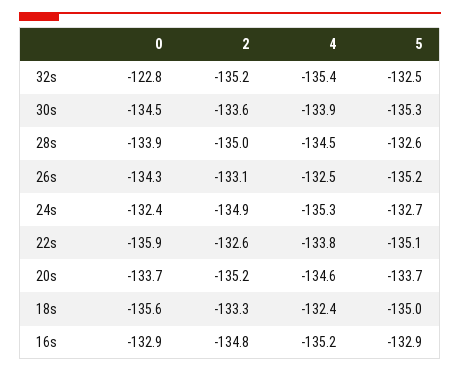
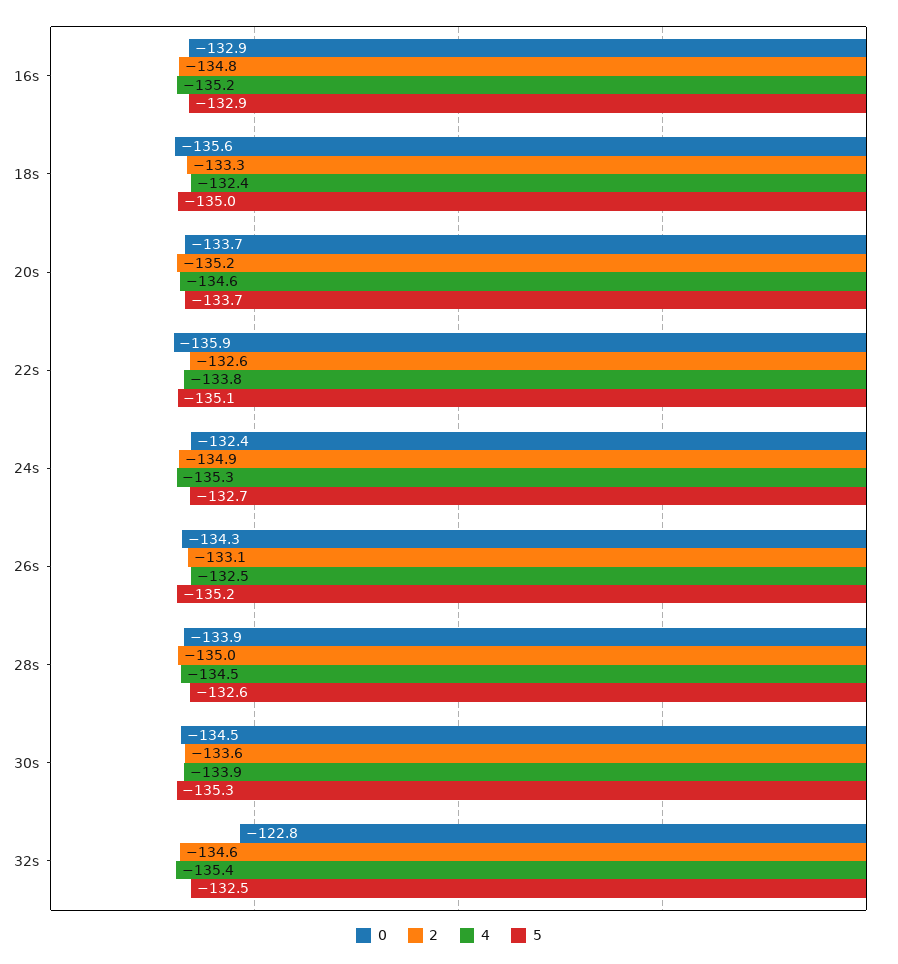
2, 32s: -135.2 -> -134.6

